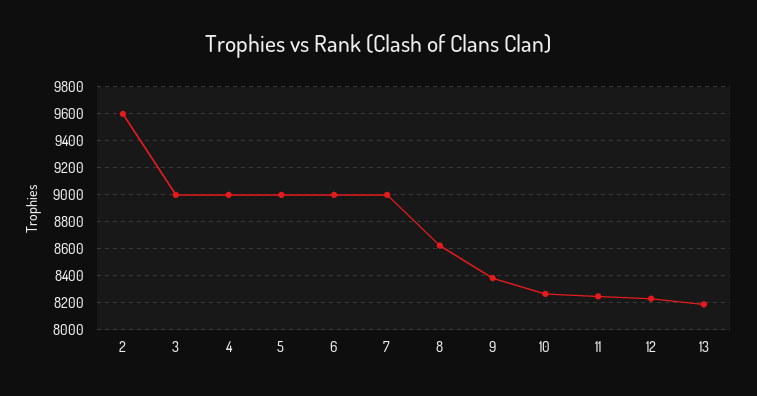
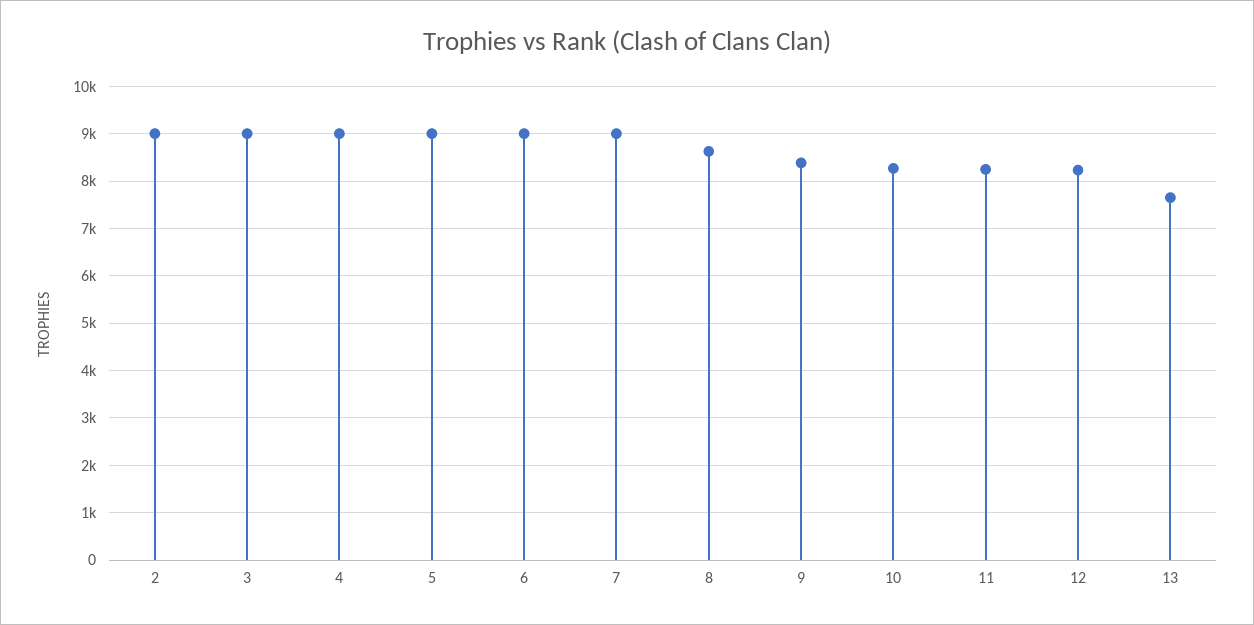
2: 9600 -> 9000
13: 8200 -> 7600

